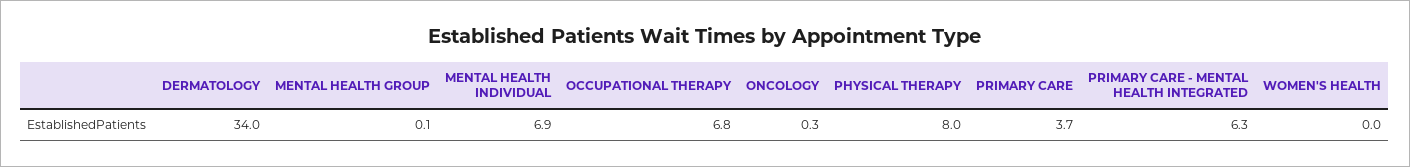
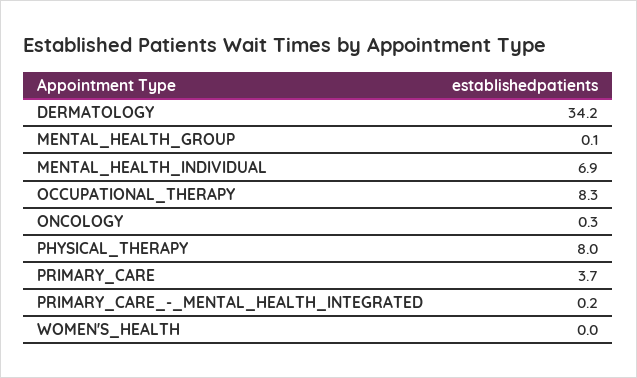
DERMATOLOGY: 34 -> 34.2
OCCUPATIONAL THERAPY: 6.8 -> 8.3
PRIMARY CARE - MENTAL HEALTH INTEGRATED: 6.3 -> 0.2

